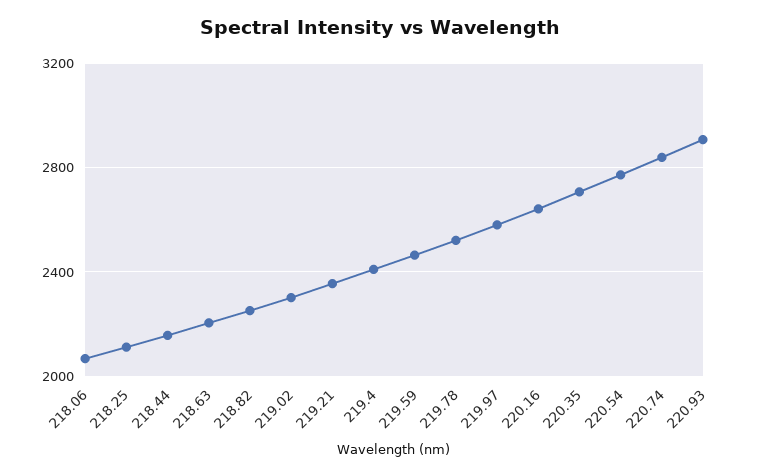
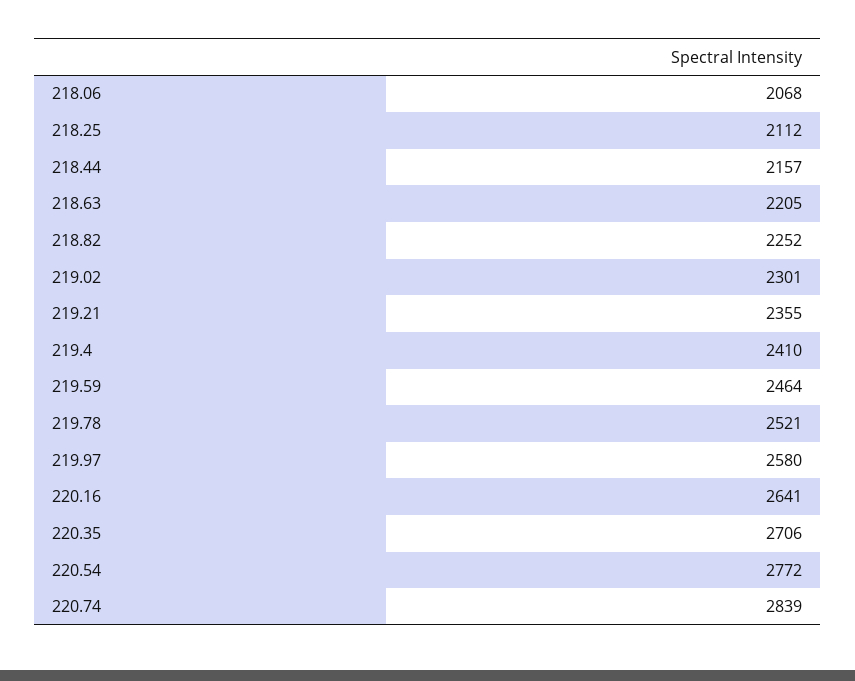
220.93: 2900 -> none

